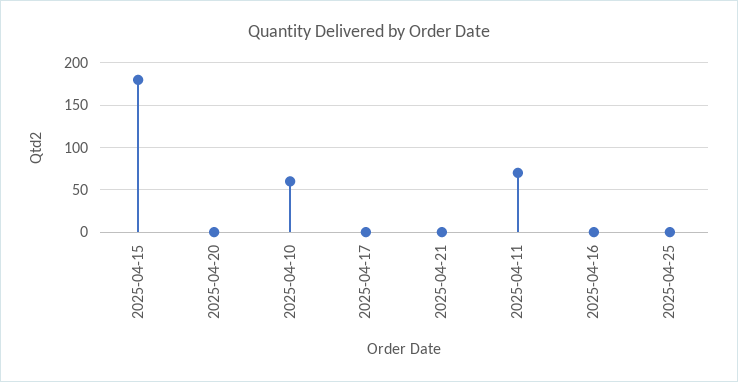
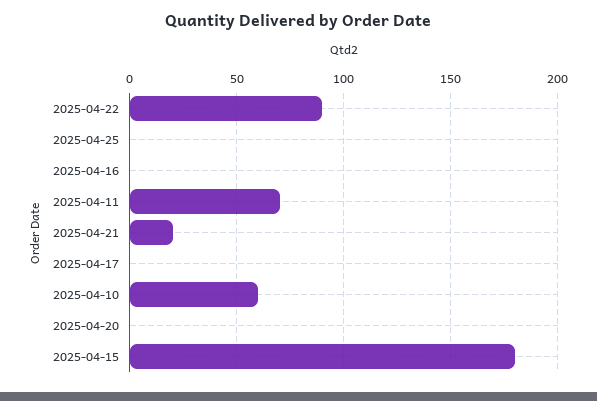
2025-04-21: 0 -> 20
2025-04-22: none -> 90

